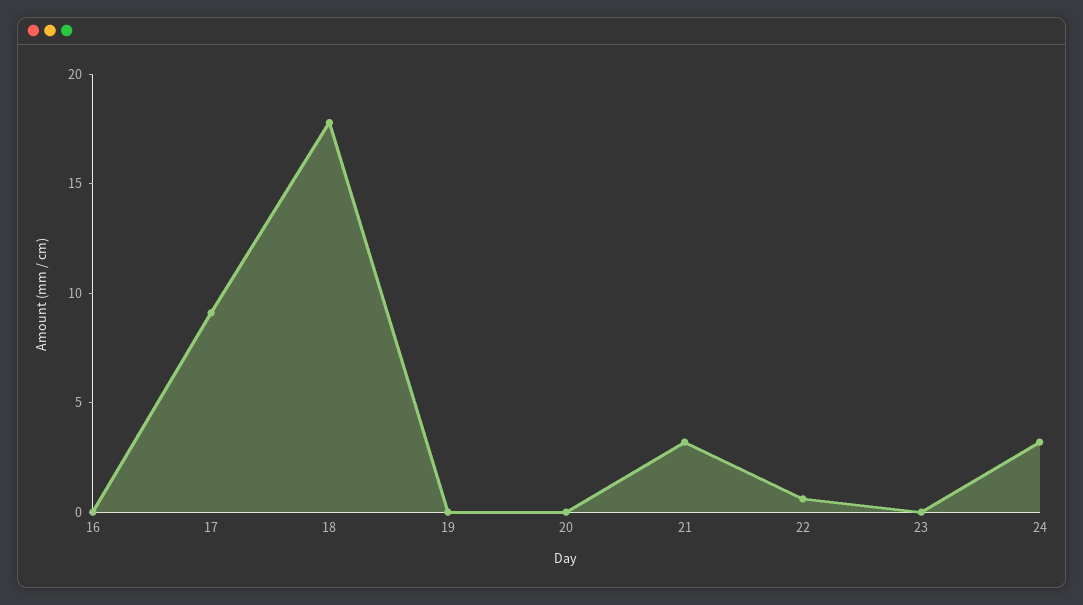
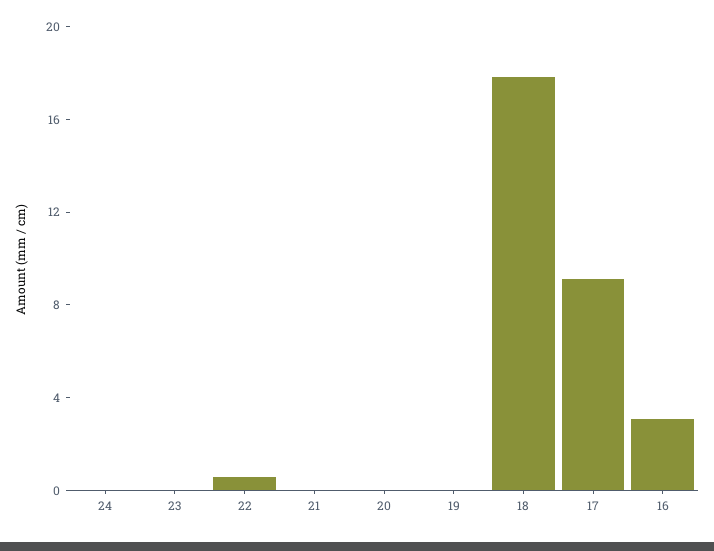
16: 0 -> 3
21: 3 -> 0
24: 3 -> 0

